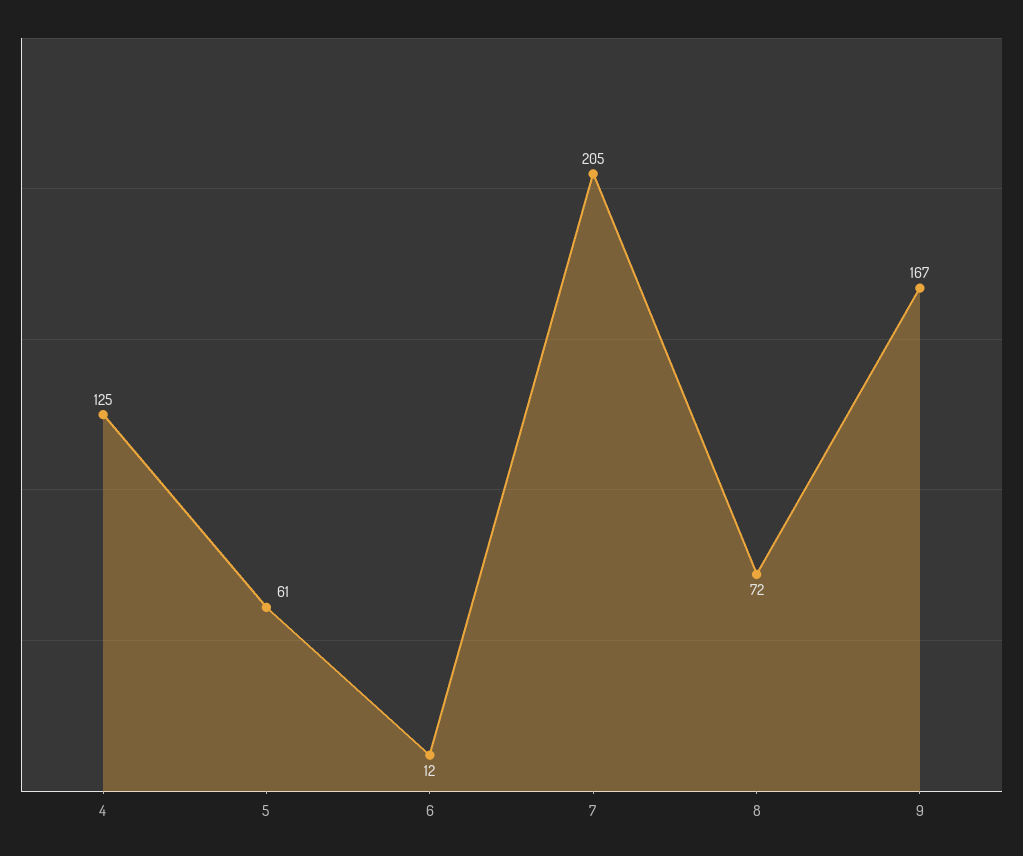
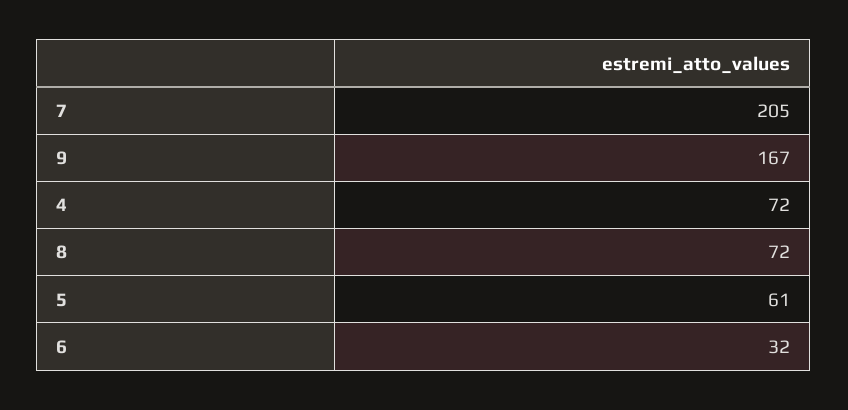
4: 125 -> 72
6: 12 -> 32

